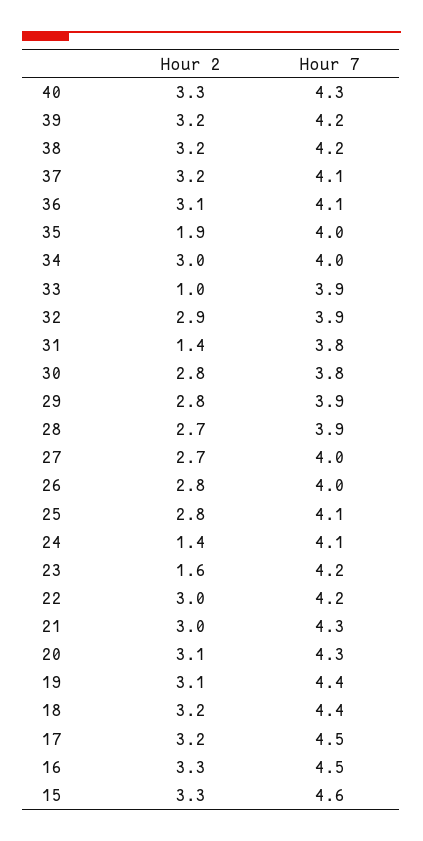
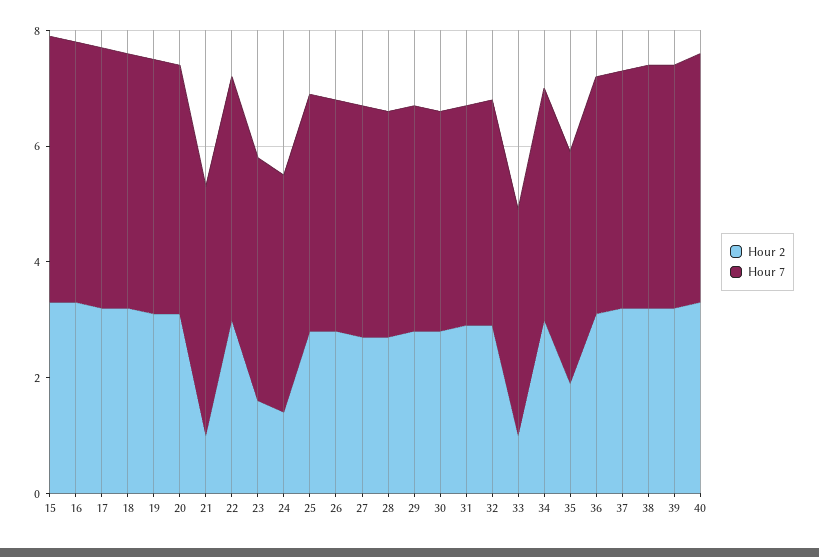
Hour 2, 31: 1.4 -> 3
Hour 2, 21: 3 -> 1

